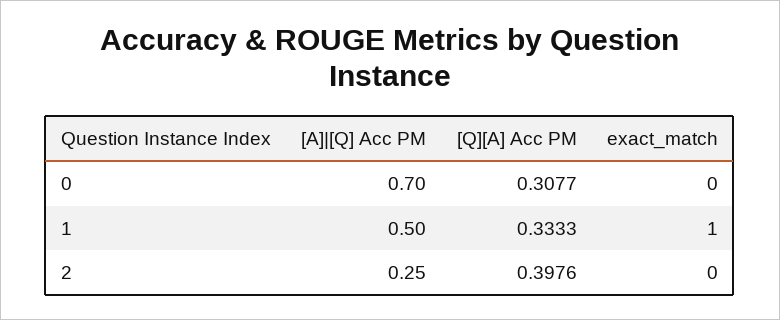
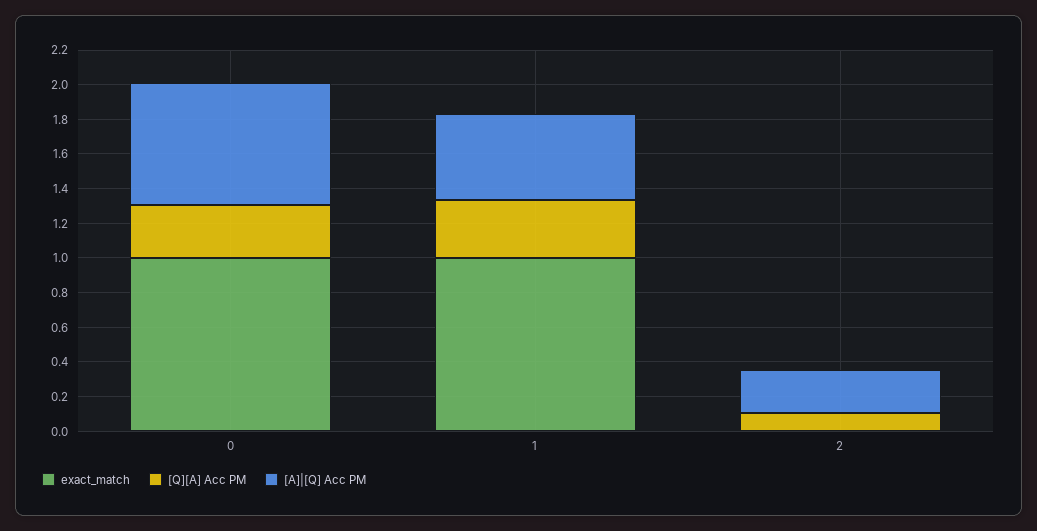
exact_match, 0: 0 -> 1
[Q][A] Acc PM, 2: 0.3976 -> 0.1

